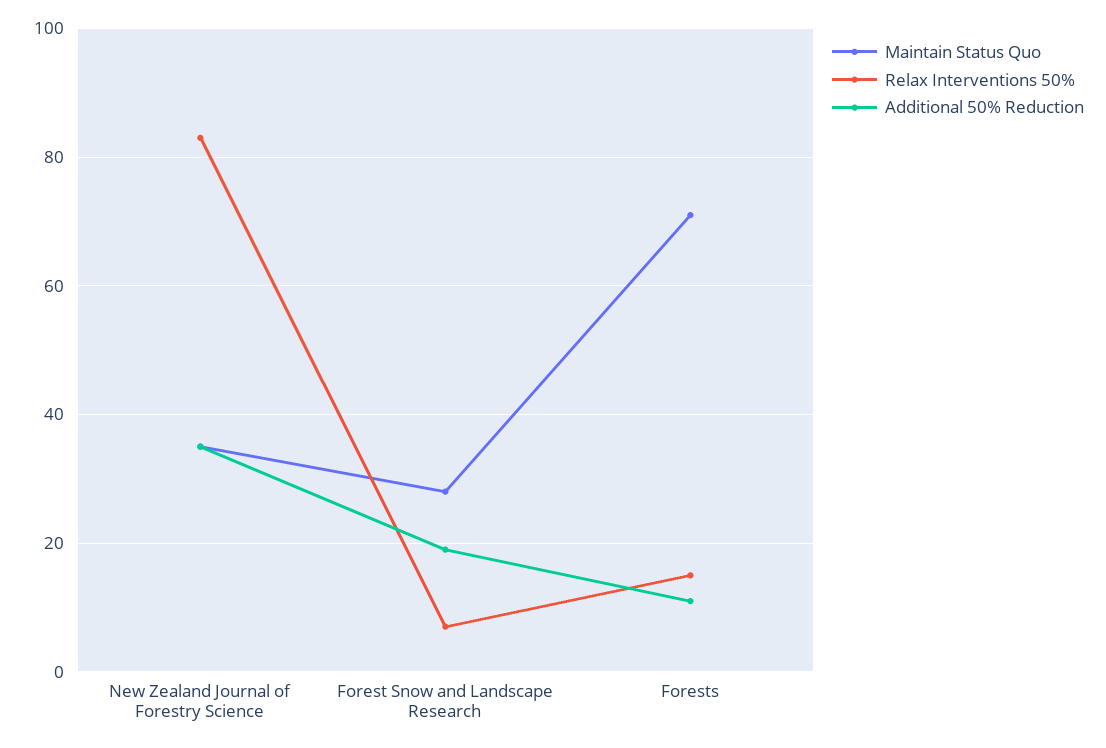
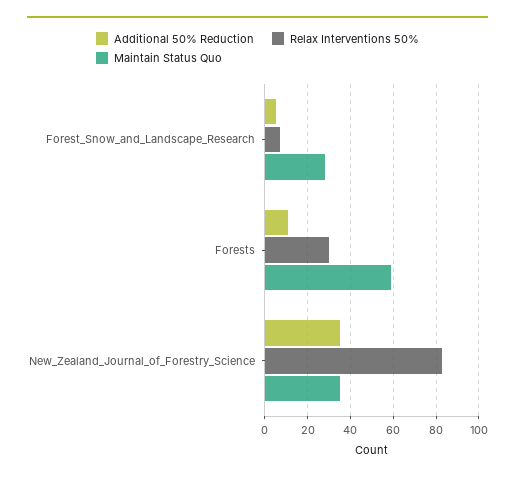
Additional 50% Reduction, Forest Snow and Landscape Research: 20 -> 5
Maintain Status Quo, Forests: 70 -> 60
Relax Interventions 50%, Forests: 15 -> 30

